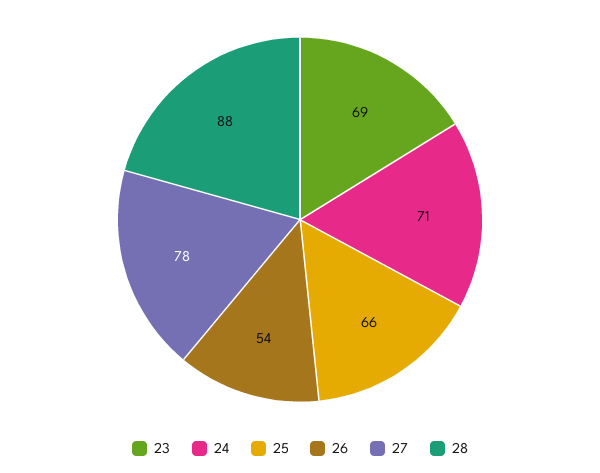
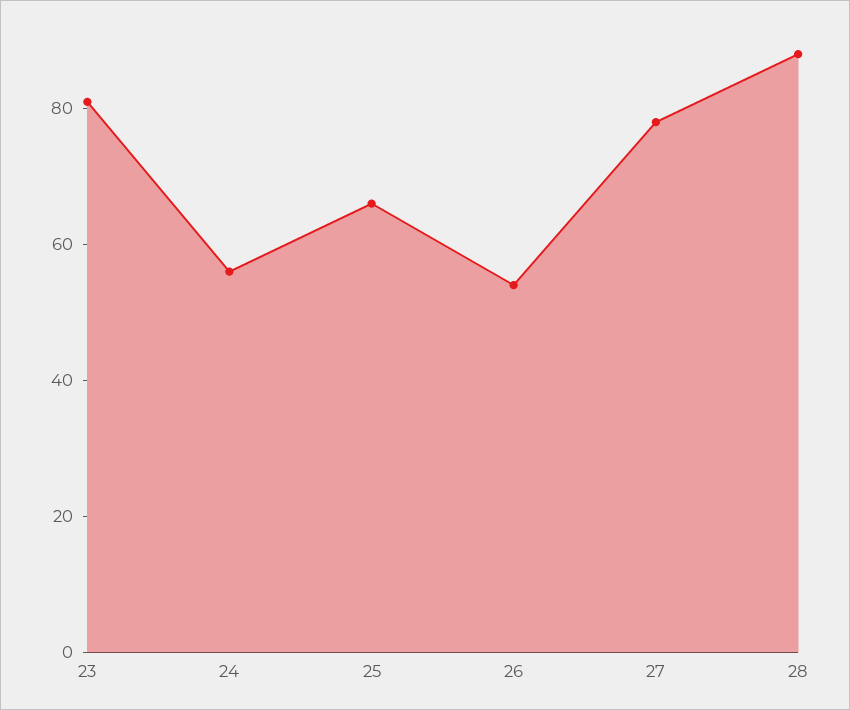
23: 69 -> 80
24: 71 -> 55

